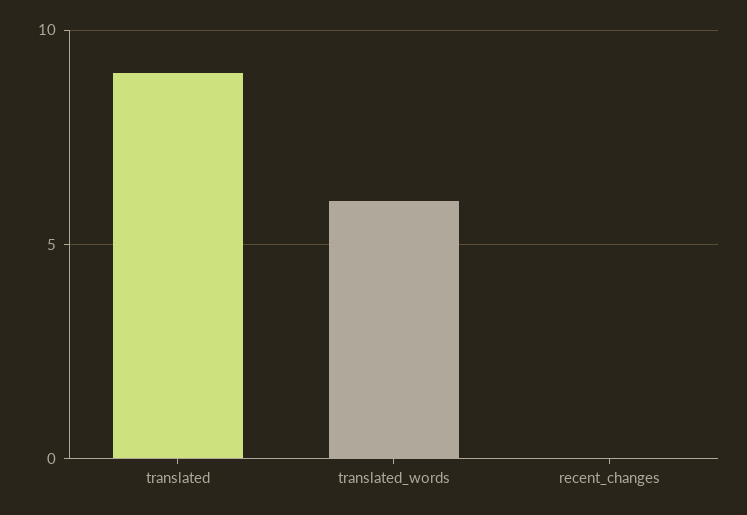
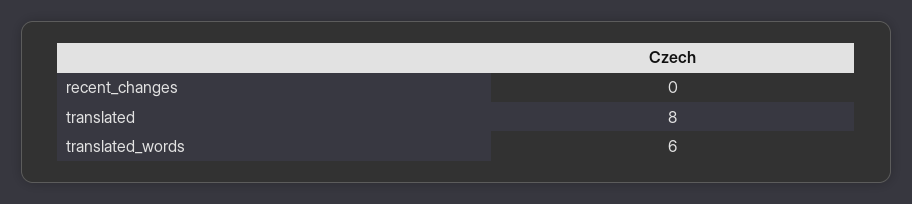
translated: 9 -> 8

